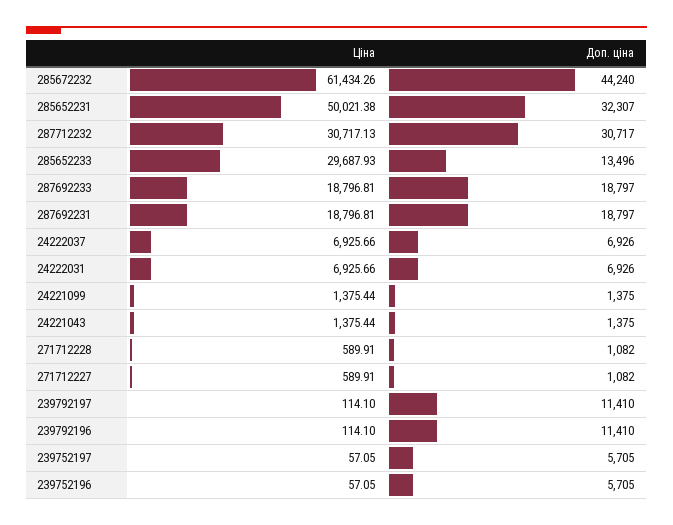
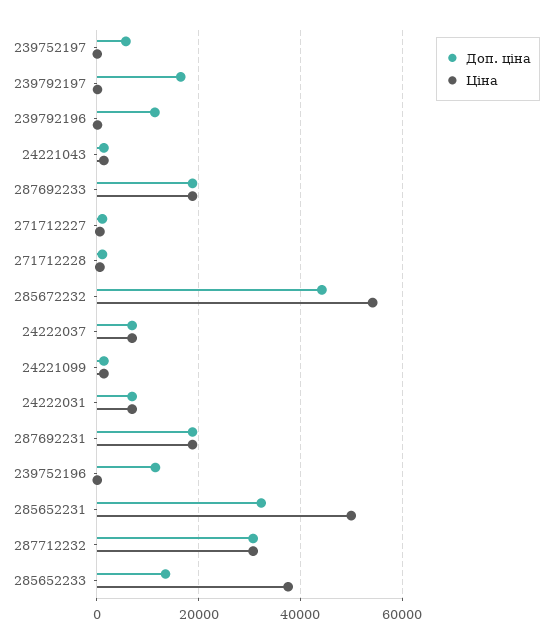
Ціна, 285672232: 61434.26 -> 54000
Ціна, 285652233: 29687.93 -> 38000
Доп. ціна, 239792197: 11410 -> 16000
Доп. ціна, 239752196: 5705 -> 12000

